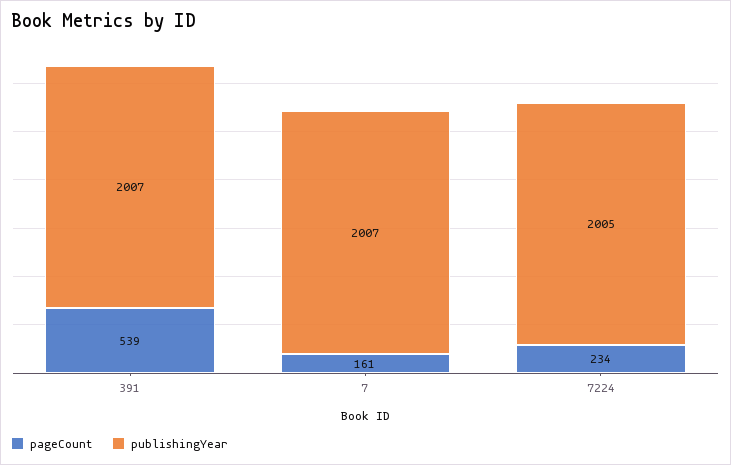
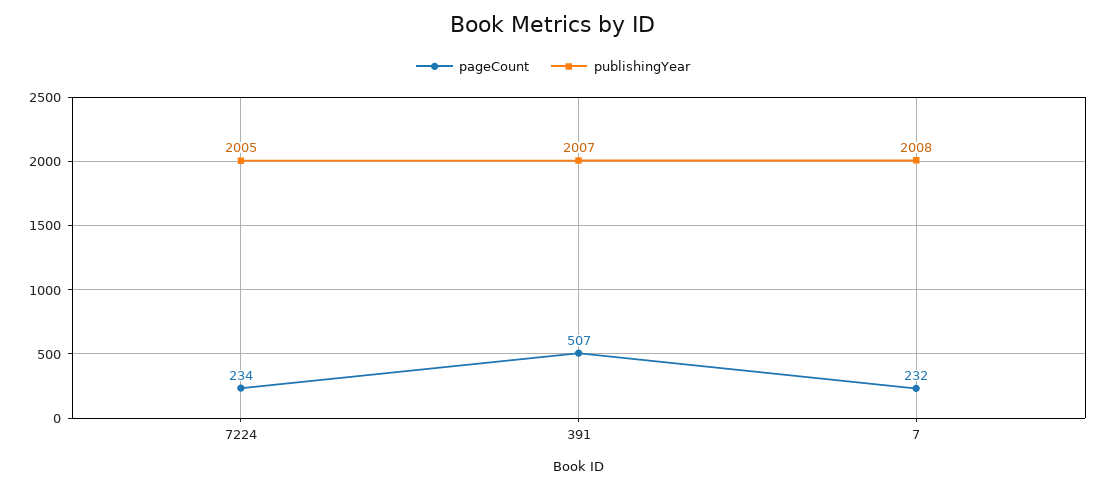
pageCount, 391: 539 -> 507
pageCount, 7: 161 -> 232
publishingYear, 7: 2007 -> 2008

